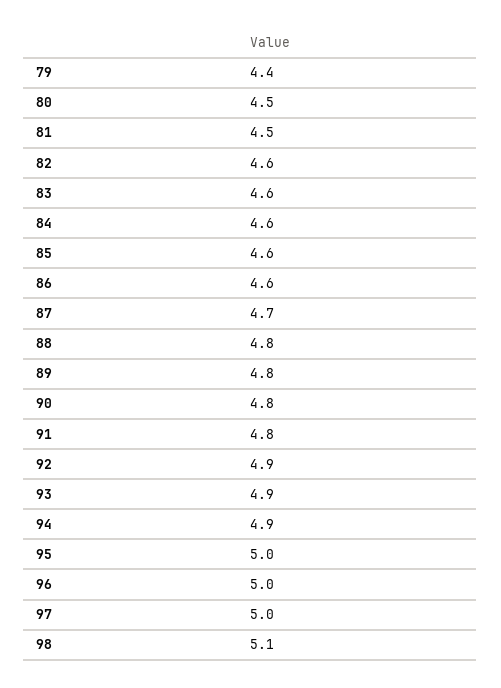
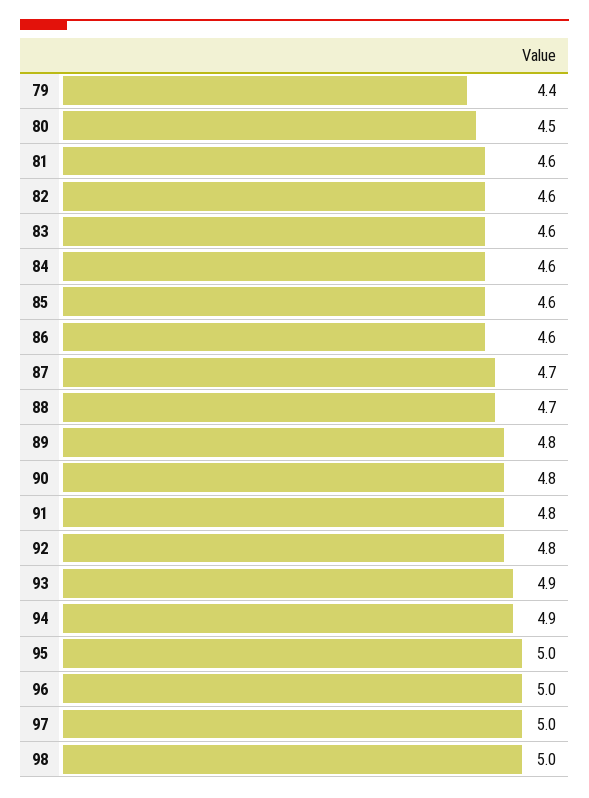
81: 4.5 -> 4.6
88: 4.8 -> 4.7
92: 4.9 -> 4.8
98: 5.1 -> 5

